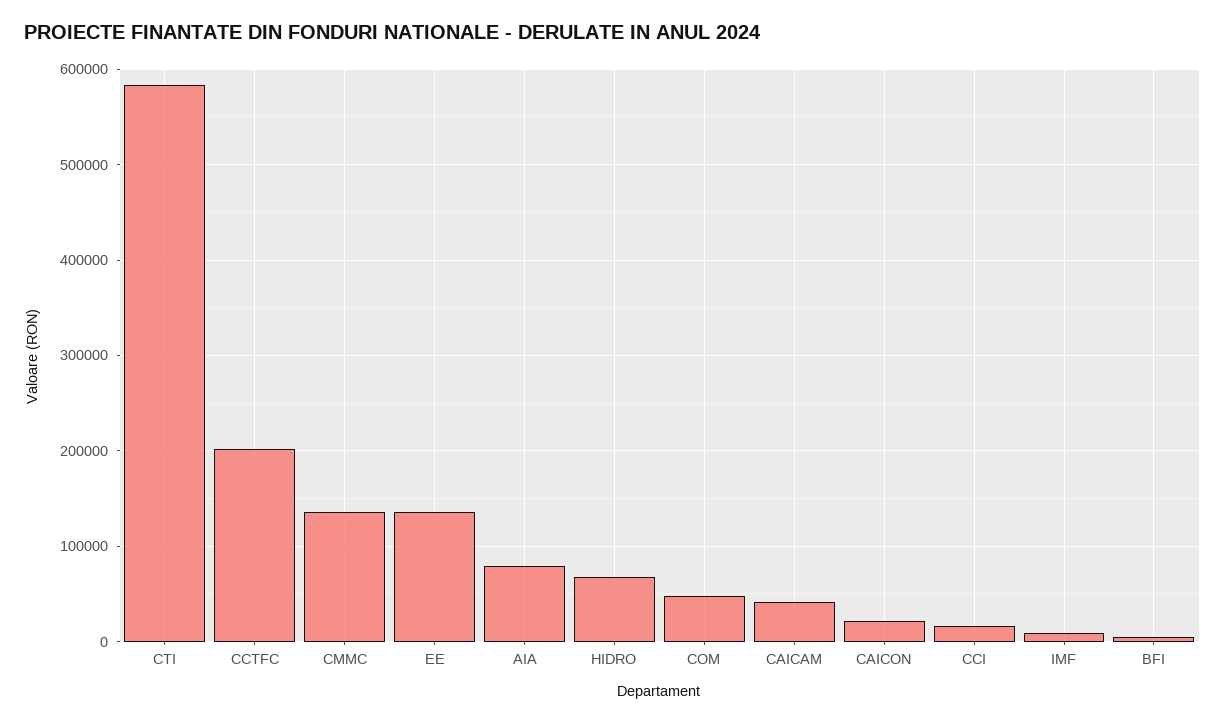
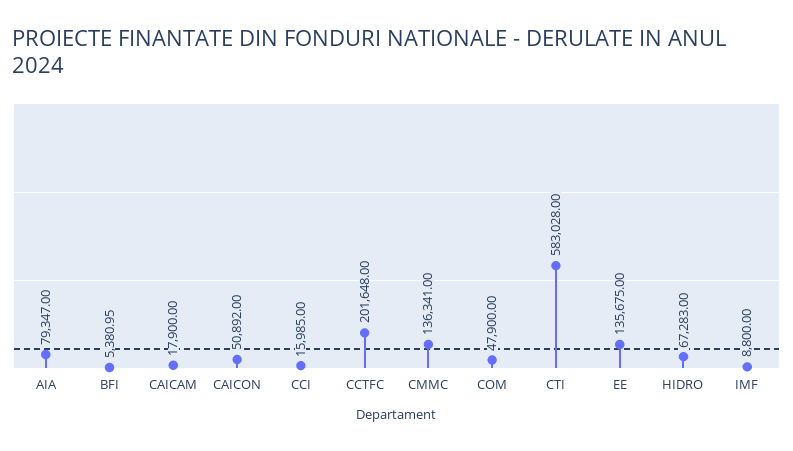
CAICAM: 40000 -> 17900
CAICON: 20000 -> 50892

